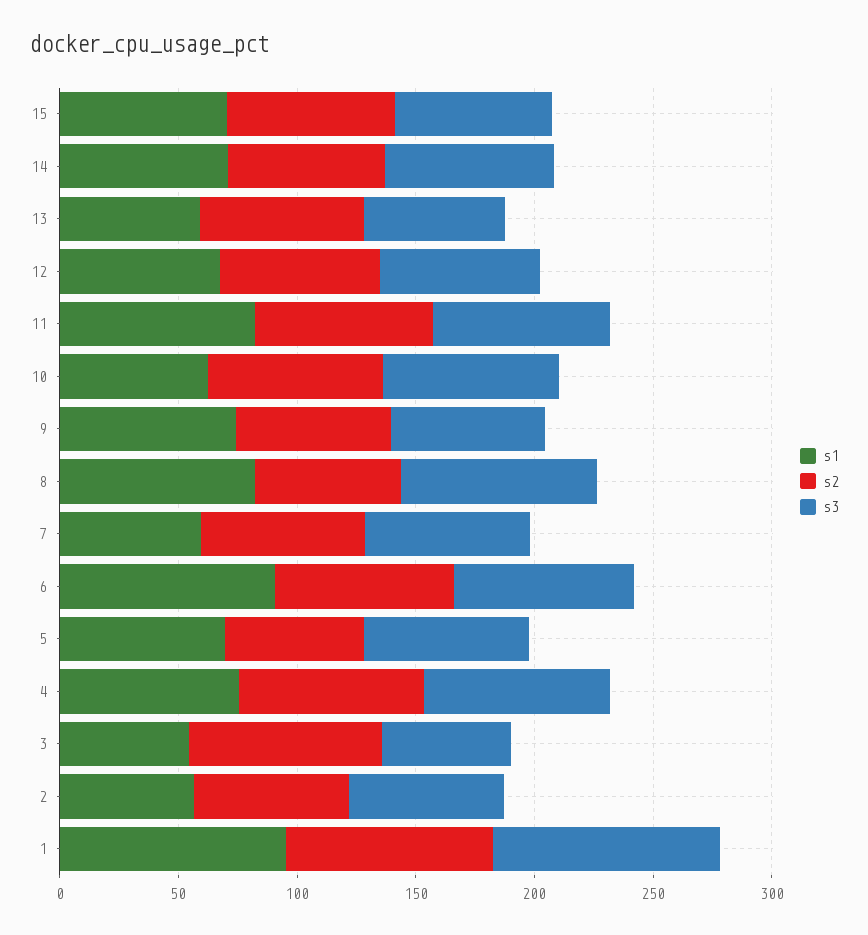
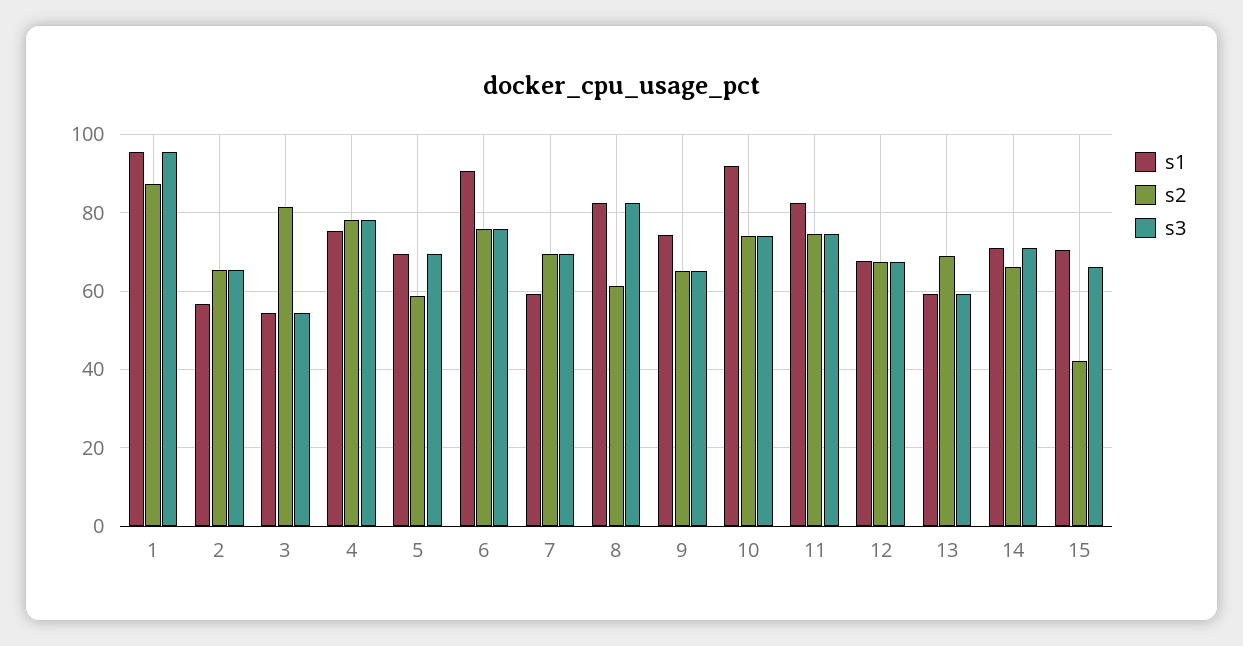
s2, 15: 70 -> 42
s1, 10: 60 -> 92

